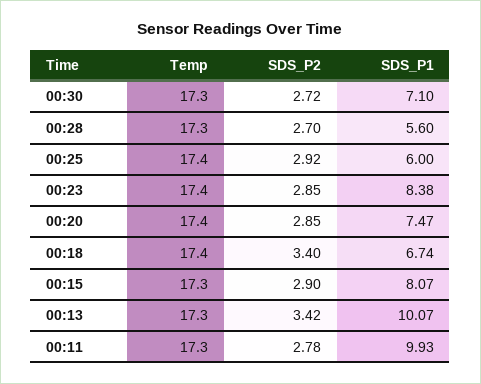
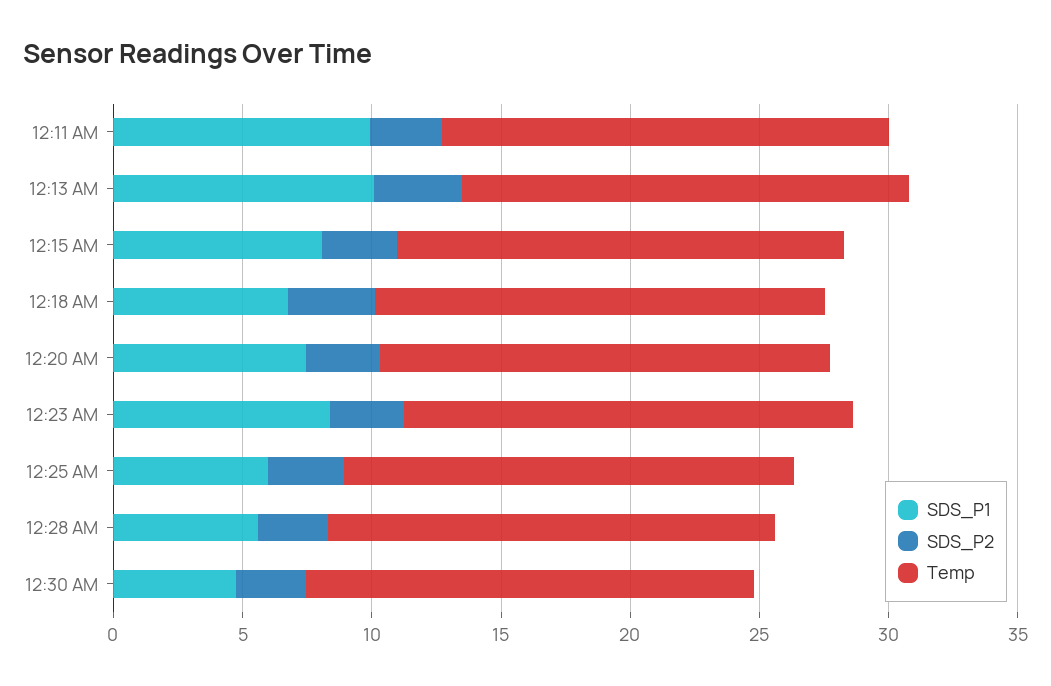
SDS_P1, 00:30: 7.1 -> 5

